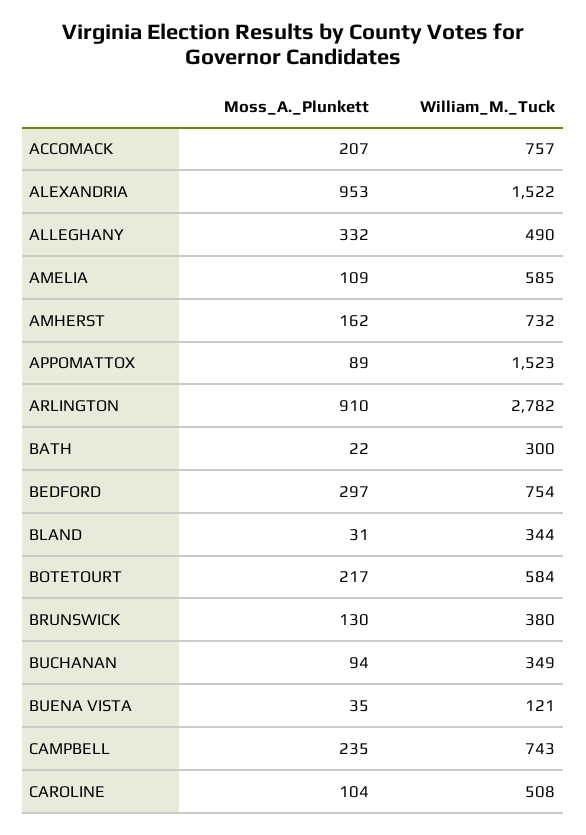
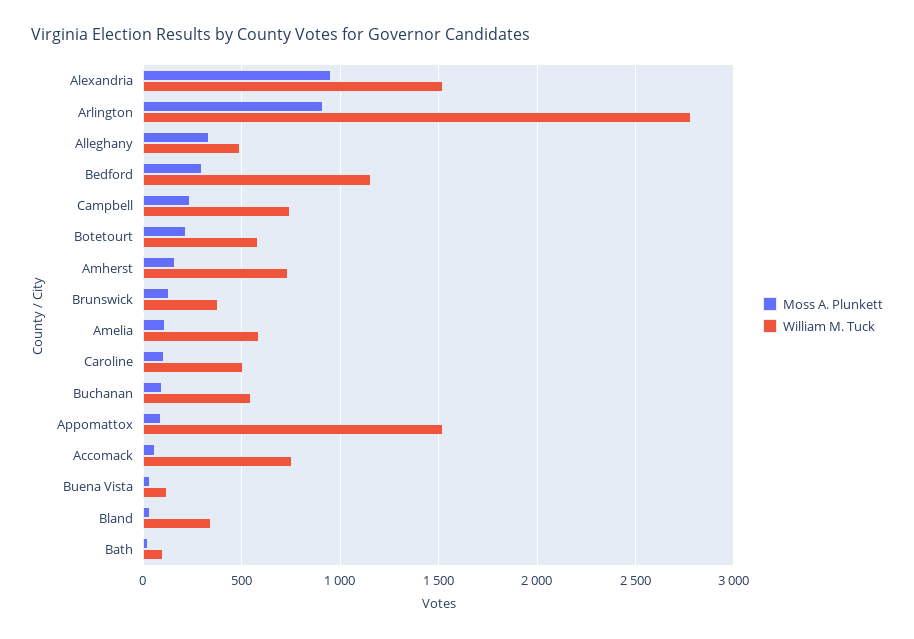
Moss_A._Plunkett, ACCOMACK: 207 -> 50
William_M._Tuck, BATH: 300 -> 100
William_M._Tuck, BEDFORD: 754 -> 1150
William_M._Tuck, BUCHANAN: 349 -> 550

